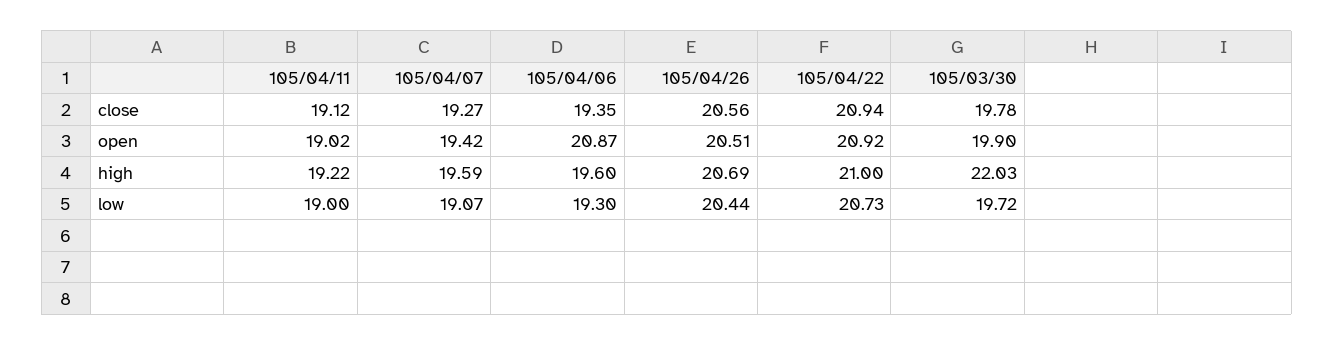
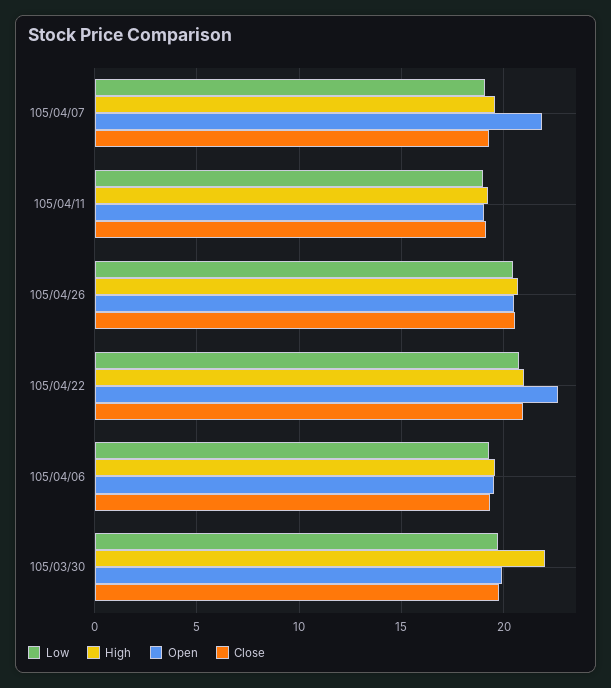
open, 105/04/07: 19.42 -> 22
open, 105/04/06: 20.87 -> 19.5
open, 105/04/22: 20.92 -> 22.5

